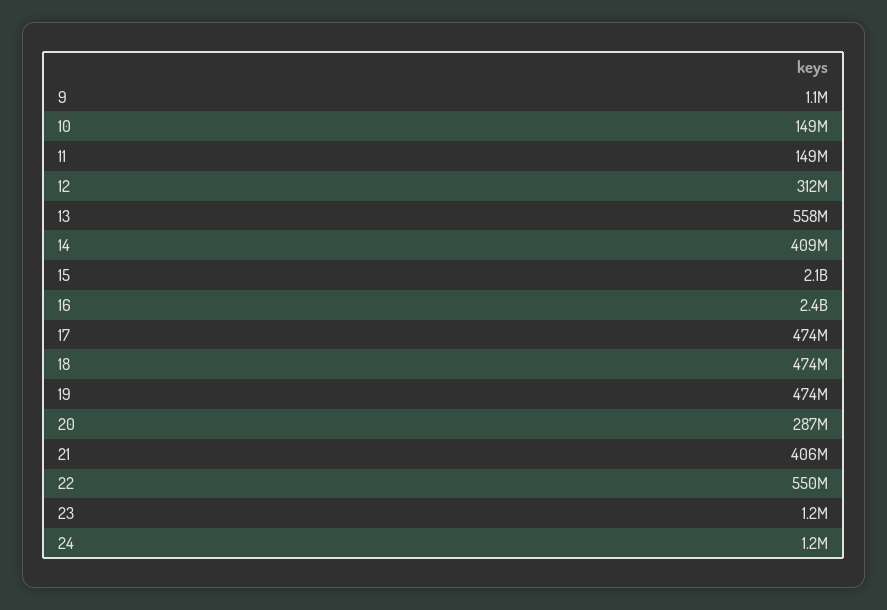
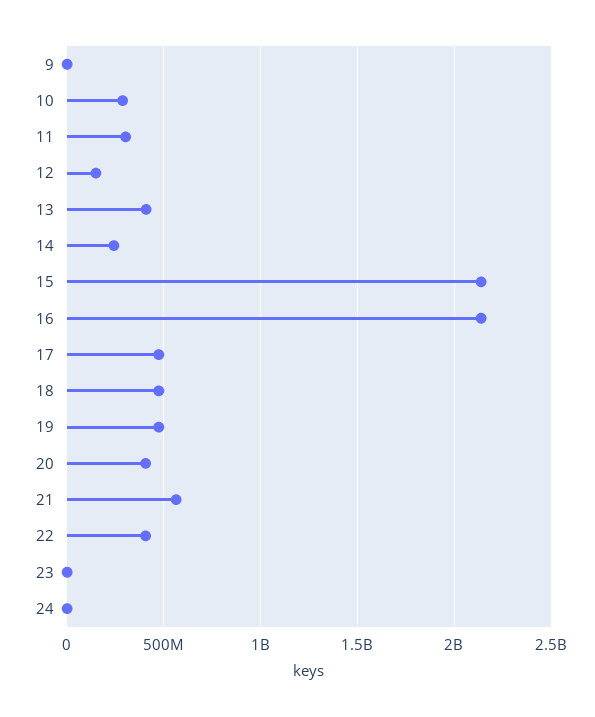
10: 149000000 -> 300000000
11: 149000000 -> 300000000
12: 312000000 -> 150000000
13: 558000000 -> 400000000
14: 409000000 -> 250000000
16: 2400000000 -> 2150000000
20: 287000000 -> 400000000
21: 406000000 -> 550000000
22: 550000000 -> 400000000

